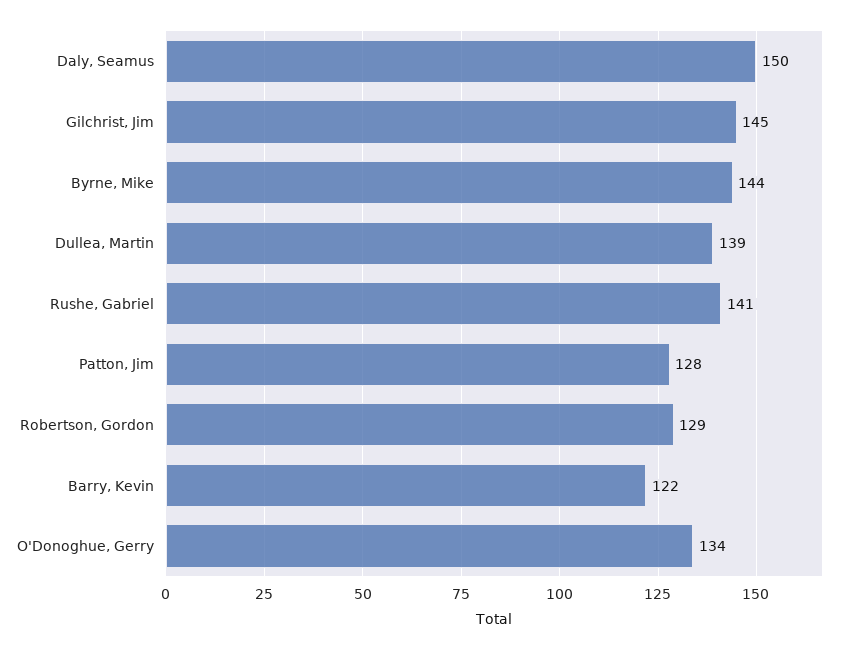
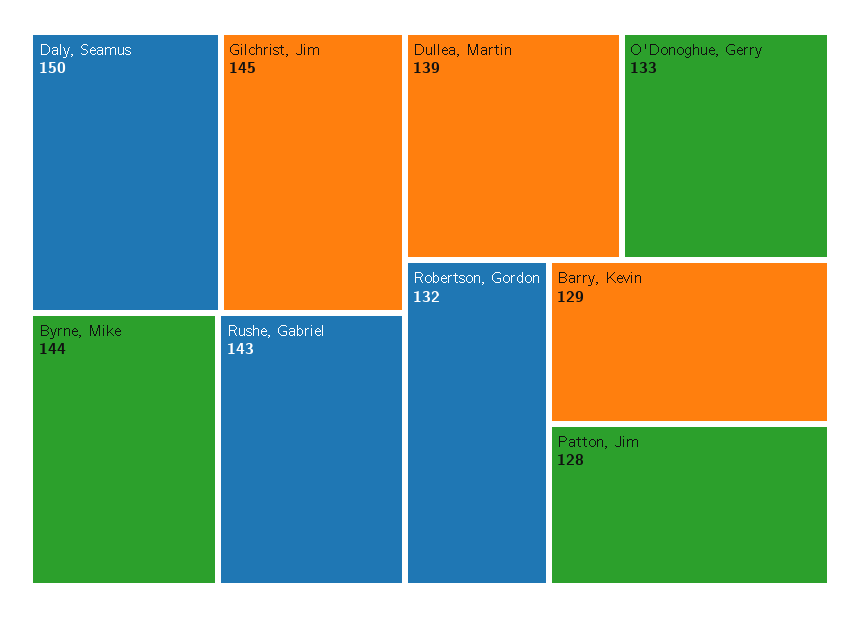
Rushe, Gabriel: 141 -> 143
Robertson, Gordon: 129 -> 132
Barry, Kevin: 122 -> 129
O'Donoghue, Gerry: 134 -> 133

